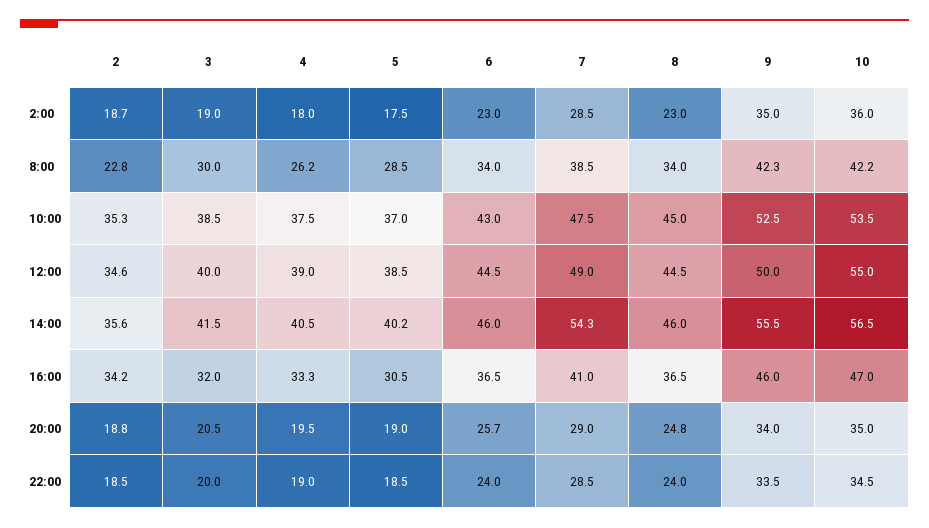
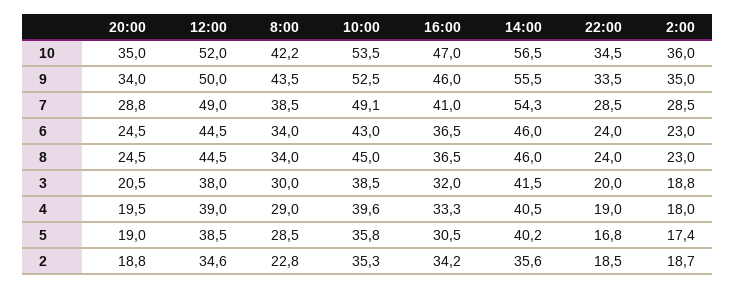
3, 2:00: 19 -> 18.8
5, 2:00: 17.5 -> 17.4
4, 8:00: 26.2 -> 29
9, 8:00: 42.3 -> 43.5
4, 10:00: 37.5 -> 39.6
5, 10:00: 37 -> 35.8
7, 10:00: 47.5 -> 49.1
3, 12:00: 40 -> 38
10, 12:00: 55 -> 52
6, 20:00: 25.7 -> 24.5
7, 20:00: 29 -> 28.8
8, 20:00: 24.8 -> 24.5
5, 22:00: 18.5 -> 16.8

